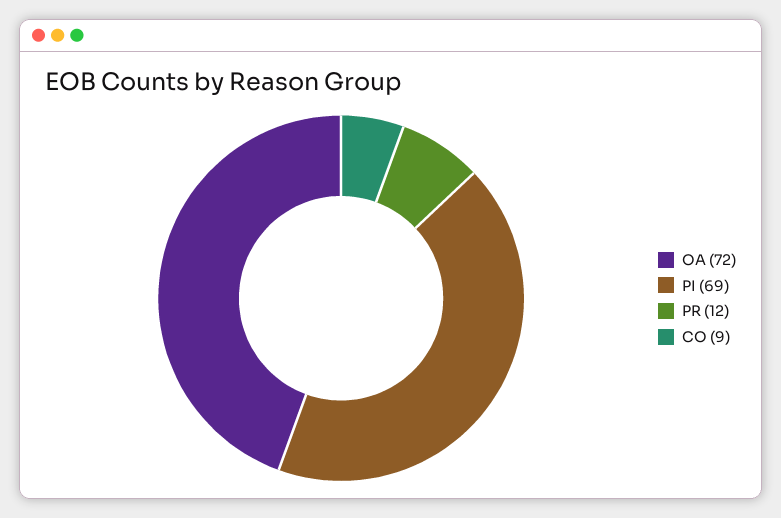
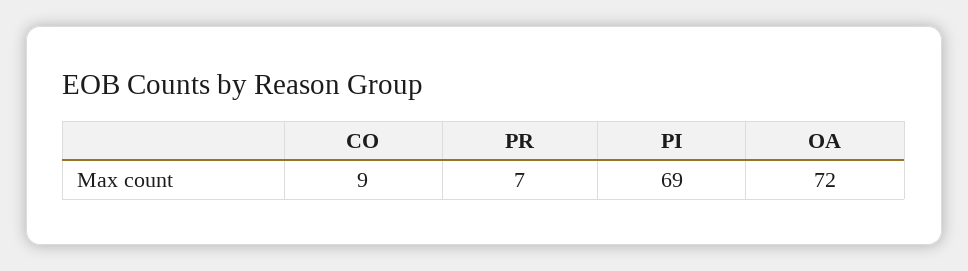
PR: 12 -> 7

